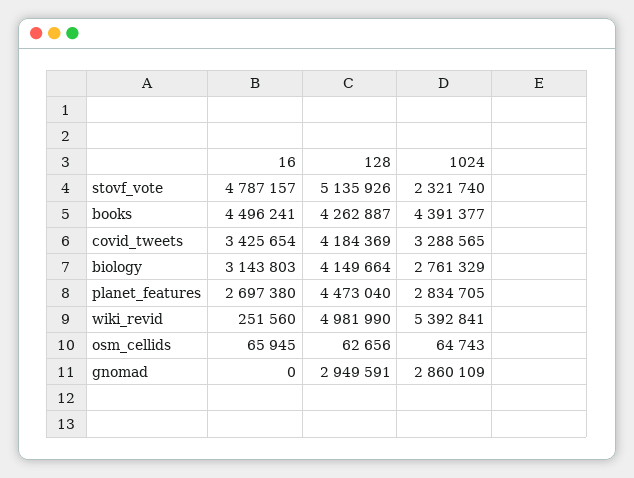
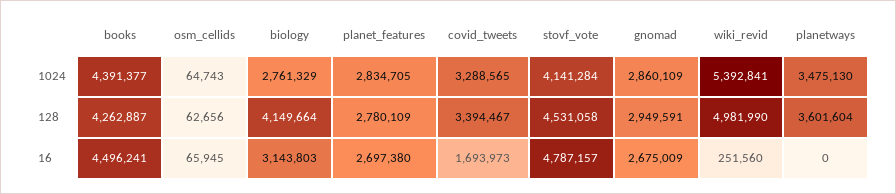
128, stovf_vote: 5135926 -> 4531058
1024, stovf_vote: 2321740 -> 4141284
16, covid_tweets: 3425654 -> 1693973
128, covid_tweets: 4184369 -> 3394467
128, planet_features: 4473040 -> 2780109
16, gnomad: 0 -> 2675009
1024, planetways: none -> 3475130
128, planetways: none -> 3601604
16, planetways: none -> 0

